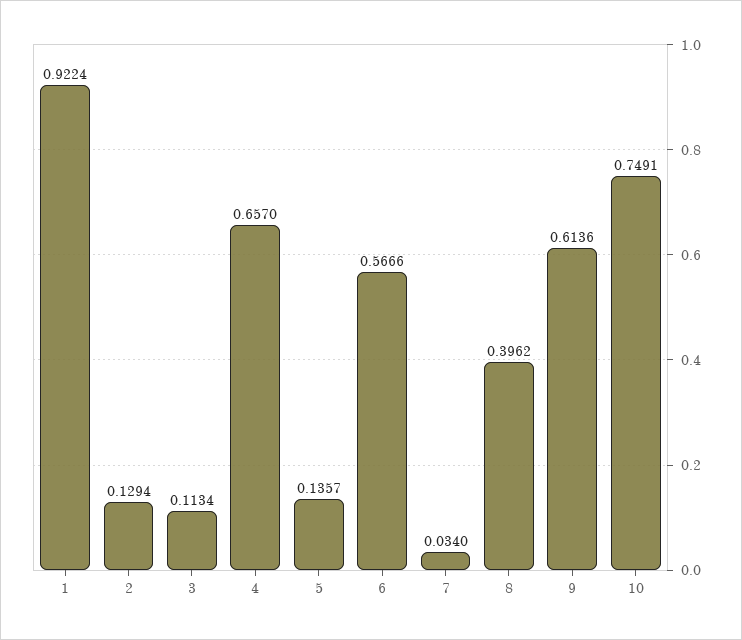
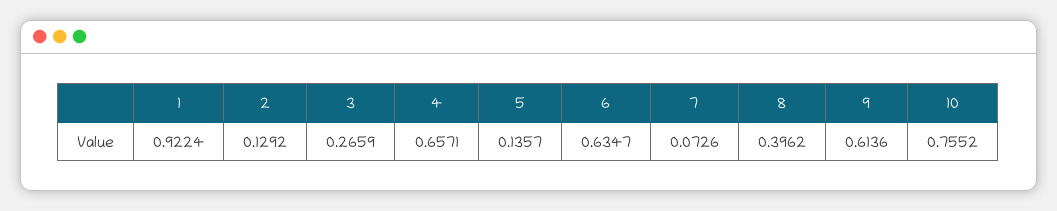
2: 0.1294 -> 0.1292
3: 0.1134 -> 0.2659
4: 0.657 -> 0.6571
6: 0.5666 -> 0.6347
7: 0.034 -> 0.0726
10: 0.7491 -> 0.7552

